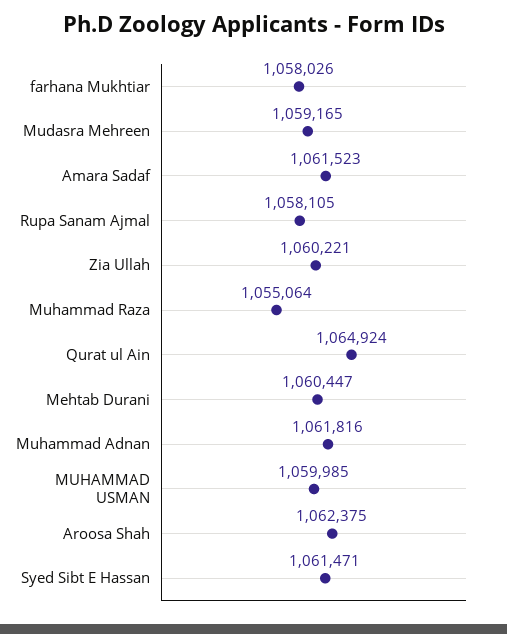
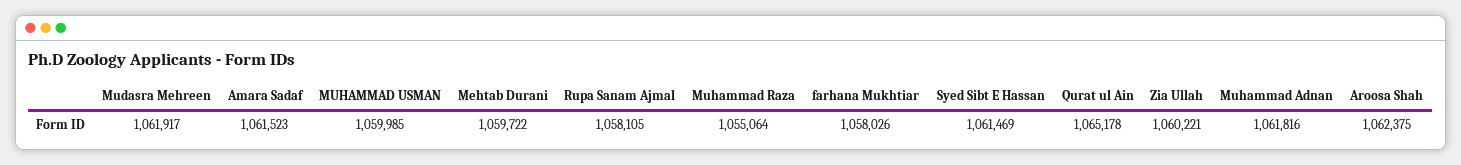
Mudasra Mehreen: 1059165 -> 1061917
Qurat ul Ain: 1064924 -> 1065178
Mehtab Durani: 1060447 -> 1059722
Syed Sibt E Hassan: 1061471 -> 1061469

